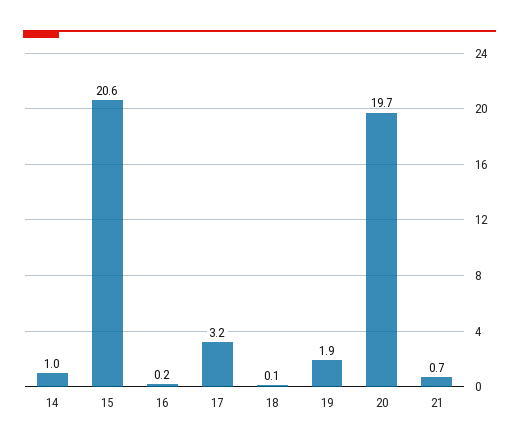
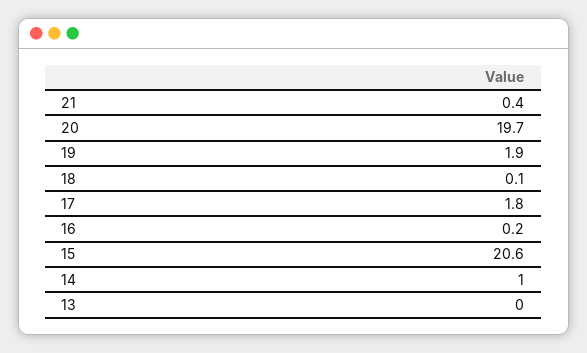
17: 3.2 -> 1.8
21: 0.7 -> 0.4
13: none -> 0

